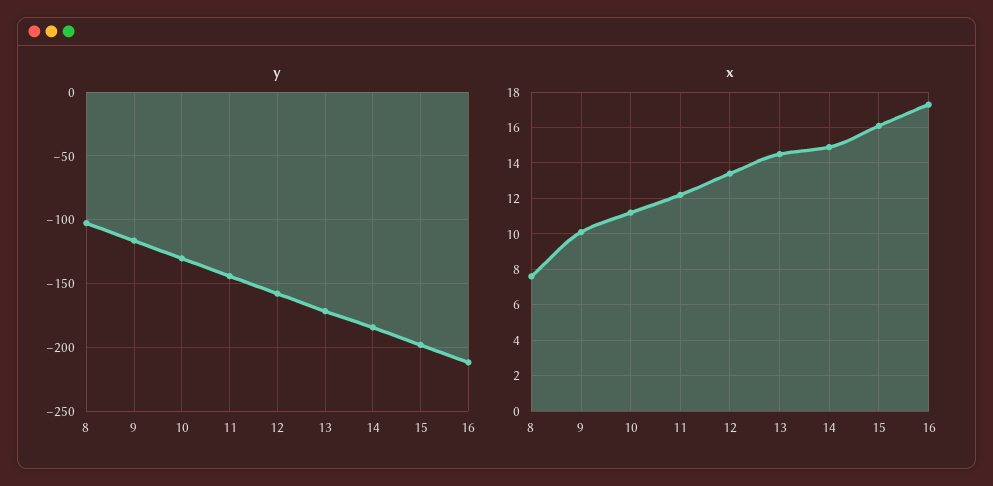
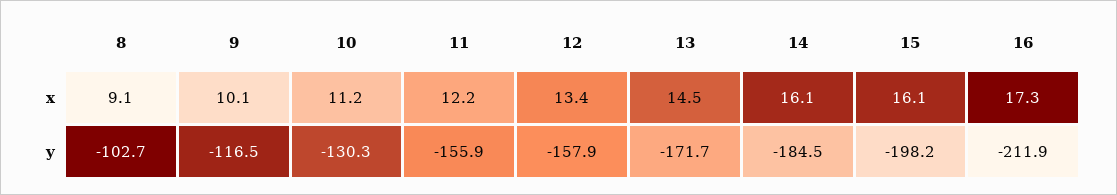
y, 11: -145 -> -155.9
x, 8: 7.5 -> 9.1
x, 14: 15 -> 16.1

